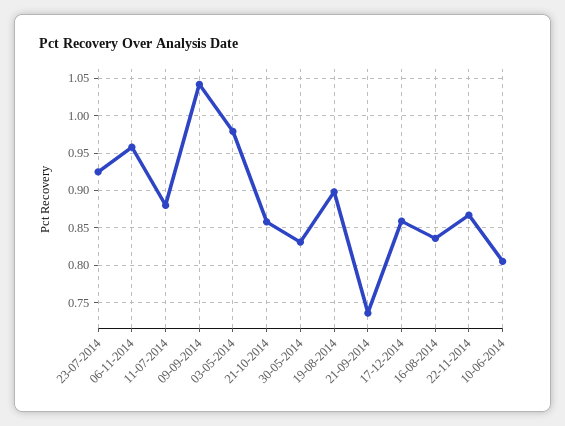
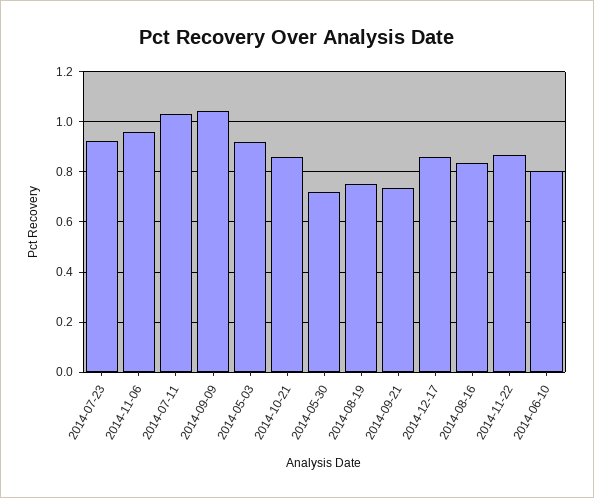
11-07-2014: 0.88 -> 1.025
03-05-2014: 0.98 -> 0.925
30-05-2014: 0.83 -> 0.725
19-08-2014: 0.9 -> 0.75

